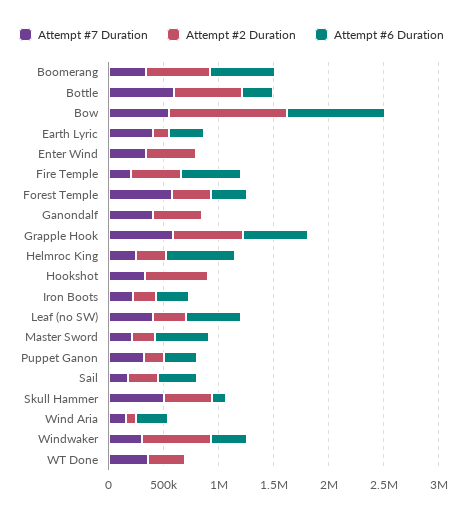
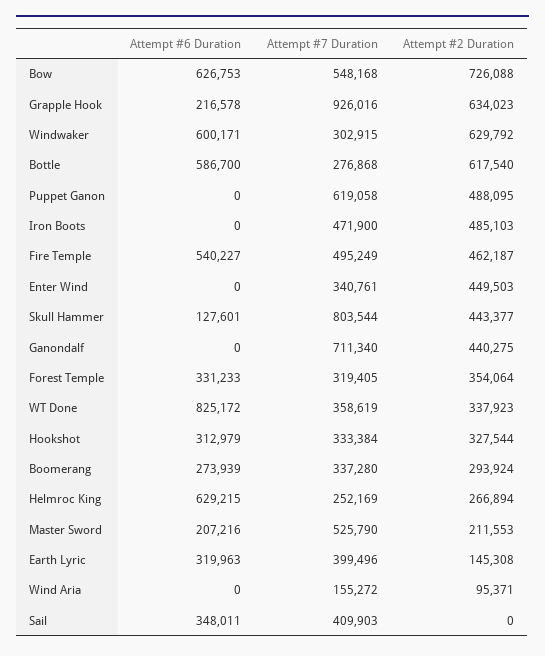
Attempt #2 Duration, Boomerang: 600000 -> 293924
Attempt #6 Duration, Boomerang: 600000 -> 273939
Attempt #7 Duration, Bottle: 600000 -> 276868
Attempt #6 Duration, Bottle: 300000 -> 586700
Attempt #2 Duration, Bow: 1100000 -> 726088
Attempt #6 Duration, Bow: 900000 -> 626753
Attempt #7 Duration, Fire Temple: 200000 -> 495249
Attempt #7 Duration, Forest Temple: 600000 -> 319405
Attempt #7 Duration, Ganondalf: 400000 -> 711340
Attempt #7 Duration, Grapple Hook: 600000 -> 926016
Attempt #6 Duration, Grapple Hook: 600000 -> 216578
Attempt #2 Duration, Hookshot: 600000 -> 327544
Attempt #6 Duration, Hookshot: 0 -> 312979
Attempt #7 Duration, Iron Boots: 200000 -> 471900
Attempt #2 Duration, Iron Boots: 200000 -> 485103
Attempt #6 Duration, Iron Boots: 300000 -> 0
Attempt #7 Duration, Leaf (no SW): 400000 -> none
Attempt #2 Duration, Leaf (no SW): 300000 -> none
Attempt #6 Duration, Leaf (no SW): 500000 -> none
Attempt #7 Duration, Master Sword: 200000 -> 525790
Attempt #6 Duration, Master Sword: 500000 -> 207216
Attempt #7 Duration, Puppet Ganon: 300000 -> 619058
Attempt #2 Duration, Puppet Ganon: 200000 -> 488095
Attempt #6 Duration, Puppet Ganon: 300000 -> 0
Attempt #7 Duration, Sail: 200000 -> 409903
Attempt #2 Duration, Sail: 300000 -> 0
Attempt #7 Duration, Skull Hammer: 500000 -> 803544
Attempt #6 Duration, Wind Aria: 300000 -> 0
Attempt #6 Duration, Windwaker: 300000 -> 600171
Attempt #6 Duration, WT Done: 0 -> 825172

